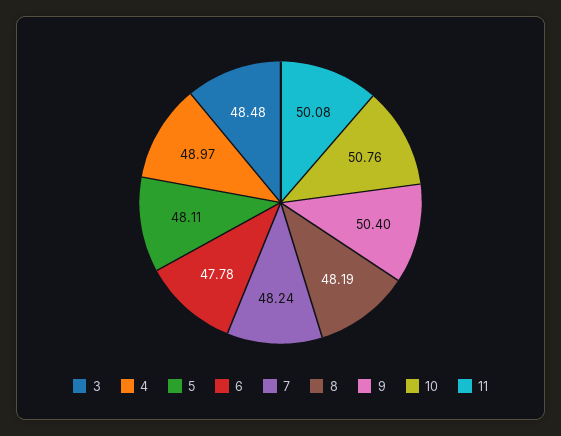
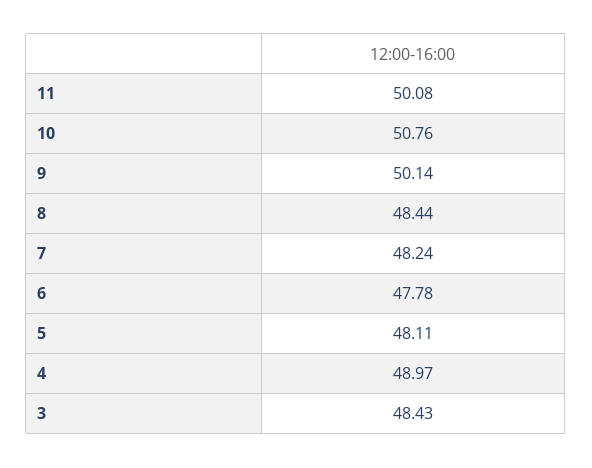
3: 48.48 -> 48.43
8: 48.19 -> 48.44
9: 50.4 -> 50.14

